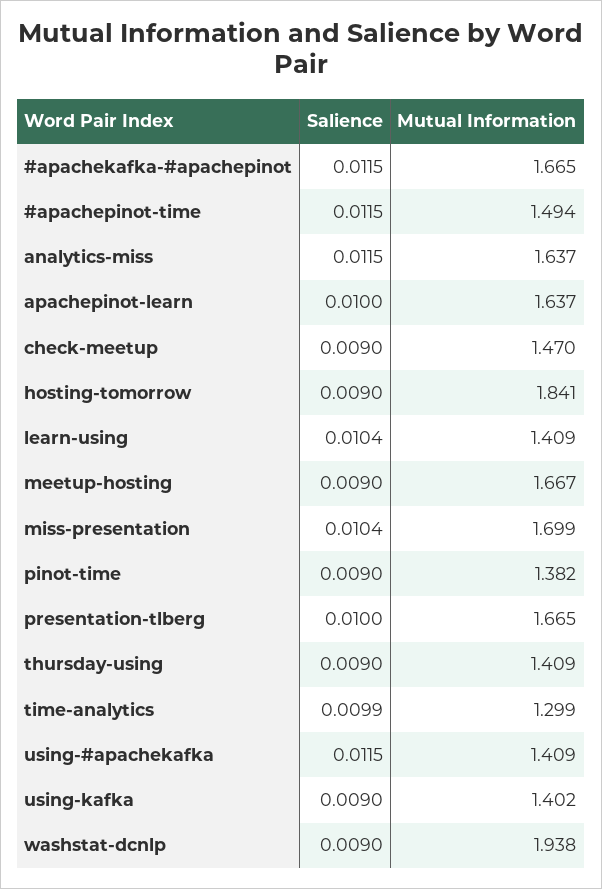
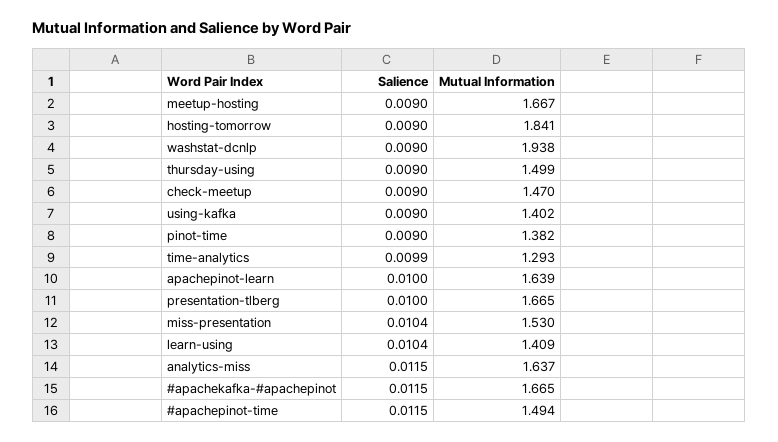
Mutual Information, apachepinot-learn: 1.637 -> 1.639
Mutual Information, miss-presentation: 1.699 -> 1.53
Mutual Information, thursday-using: 1.409 -> 1.499
Mutual Information, time-analytics: 1.299 -> 1.293
Salience, using-#apachekafka: 0.0115 -> none
Mutual Information, using-#apachekafka: 1.409 -> none

